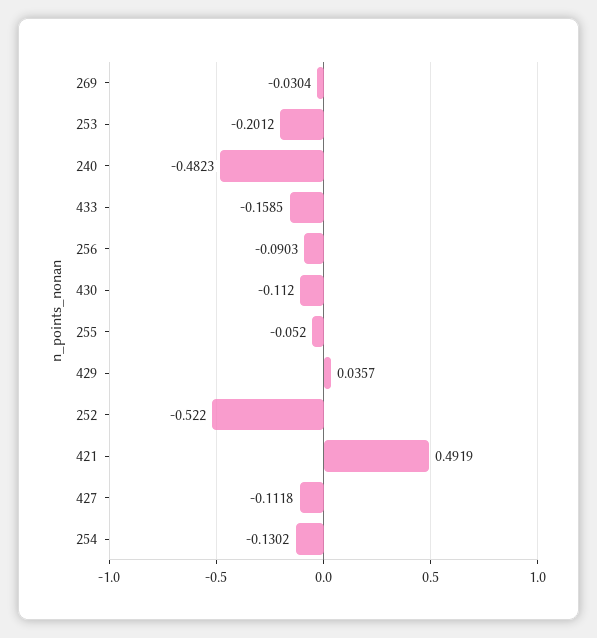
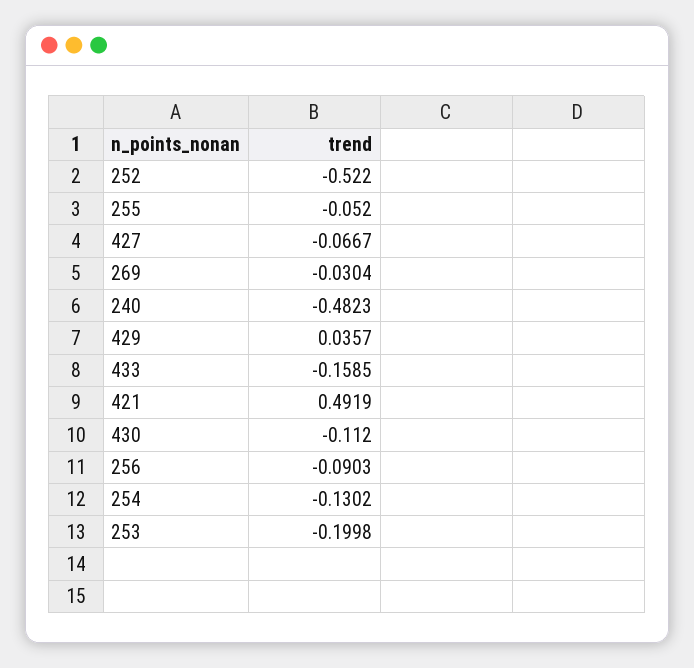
253: -0.2012 -> -0.1998
427: -0.1118 -> -0.0667

